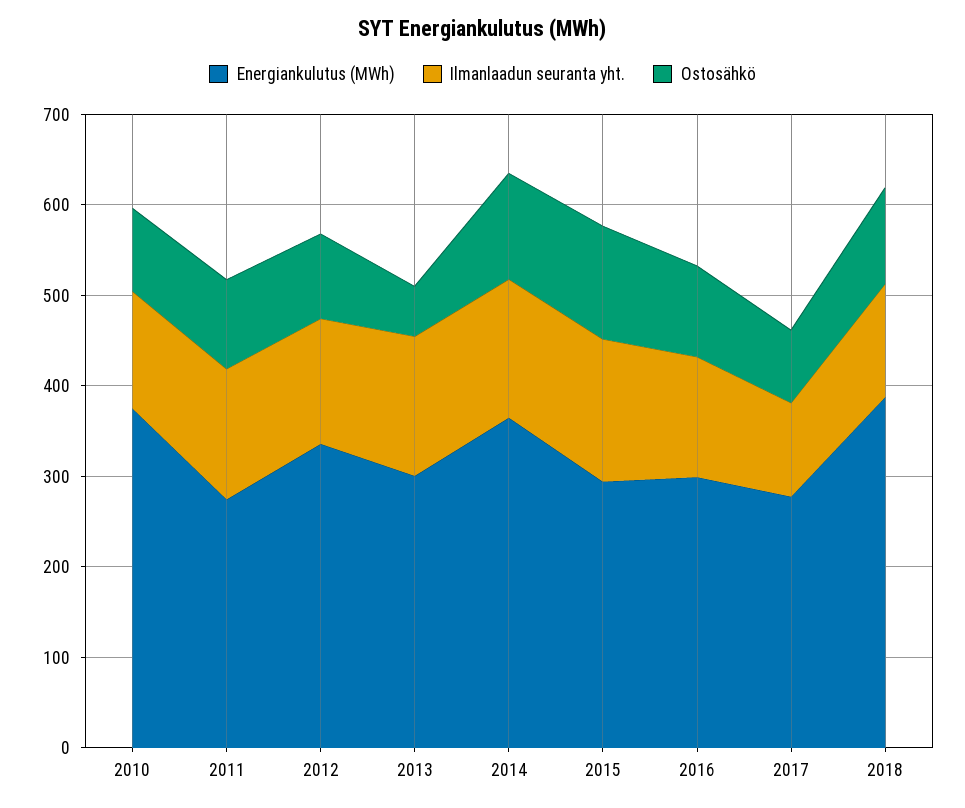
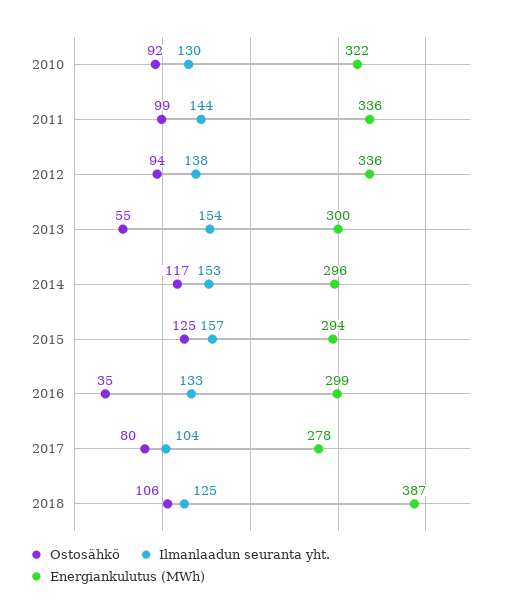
Energiankulutus (MWh), 2010: 380 -> 322
Energiankulutus (MWh), 2011: 280 -> 336
Energiankulutus (MWh), 2014: 360 -> 296
Ostosähkö, 2016: 100 -> 35

